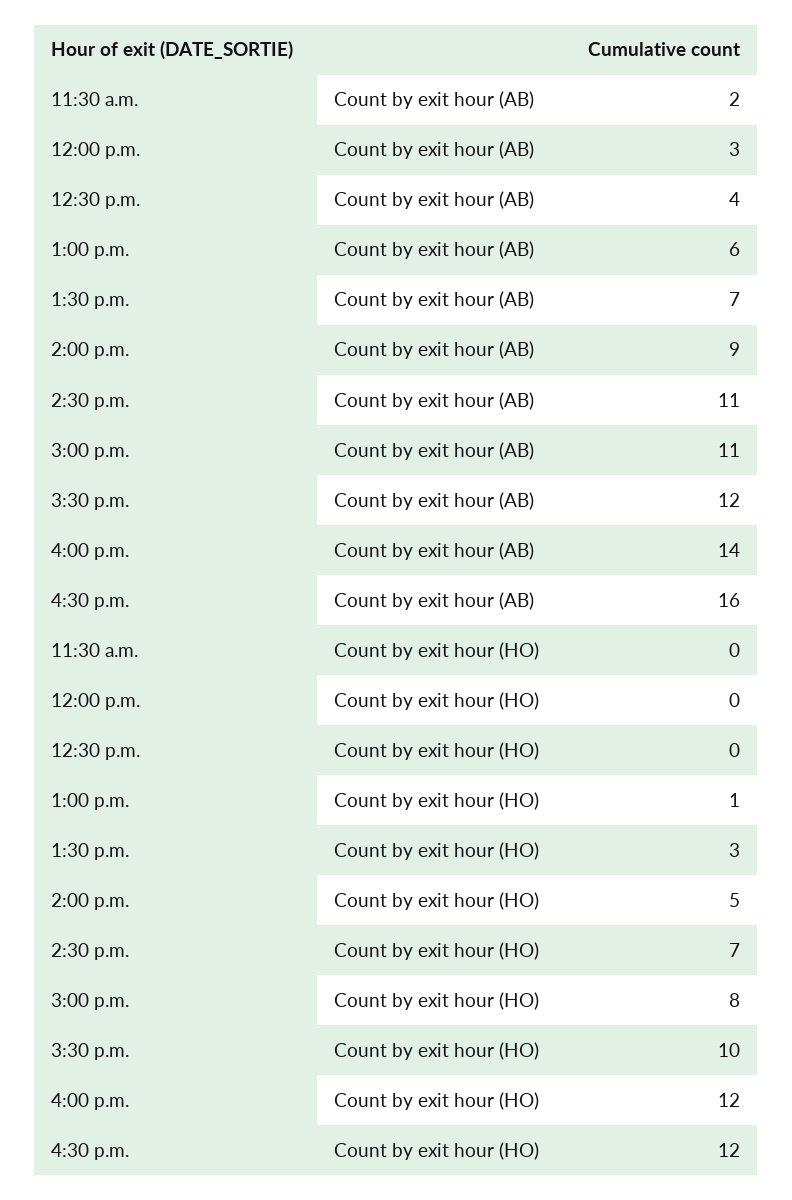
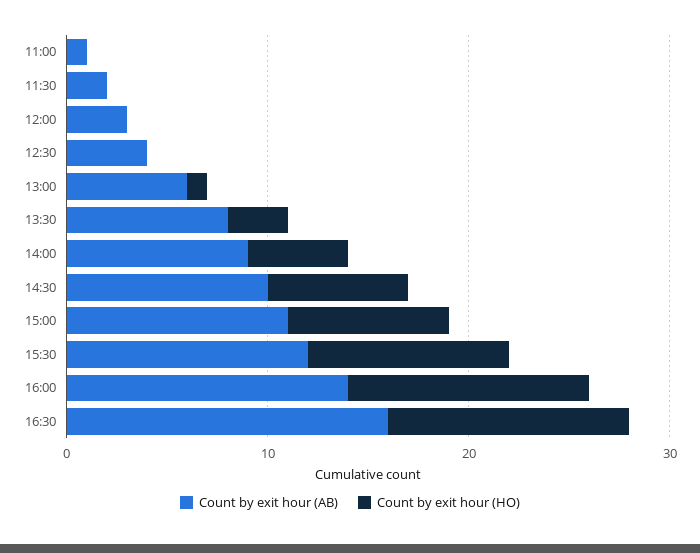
Count by exit hour (AB), 1:30 p.m.: 7 -> 8
Count by exit hour (AB), 2:30 p.m.: 11 -> 10
Count by exit hour (AB), 11:00: none -> 1
Count by exit hour (HO), 11:00: none -> 0

